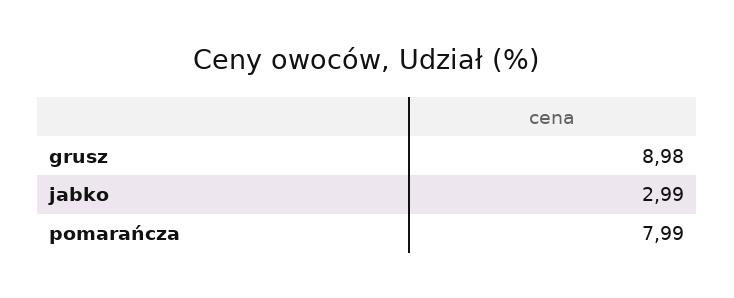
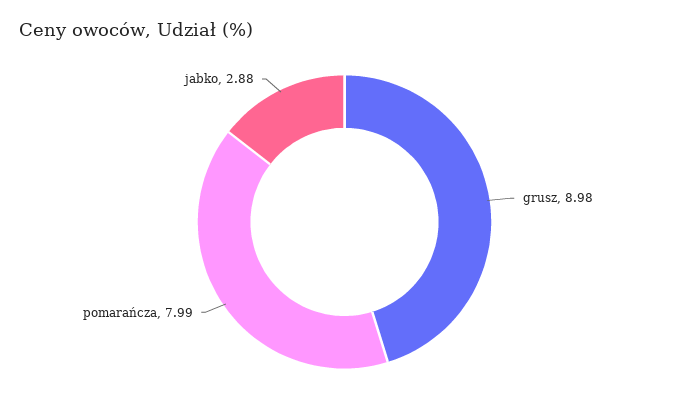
jabko: 2.99 -> 2.88

